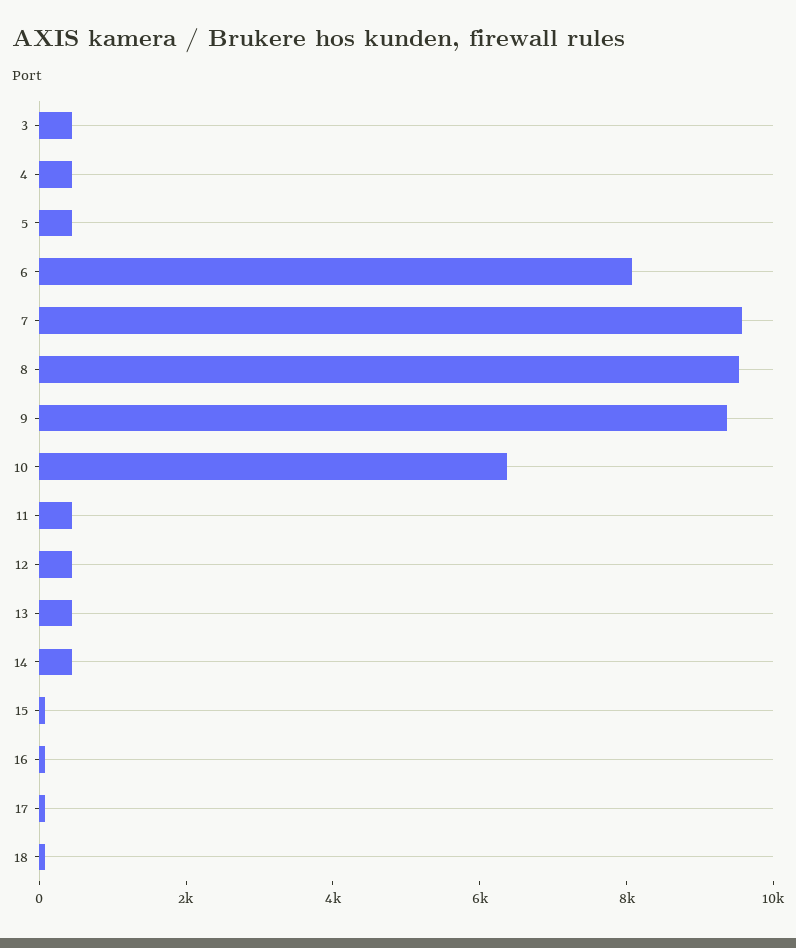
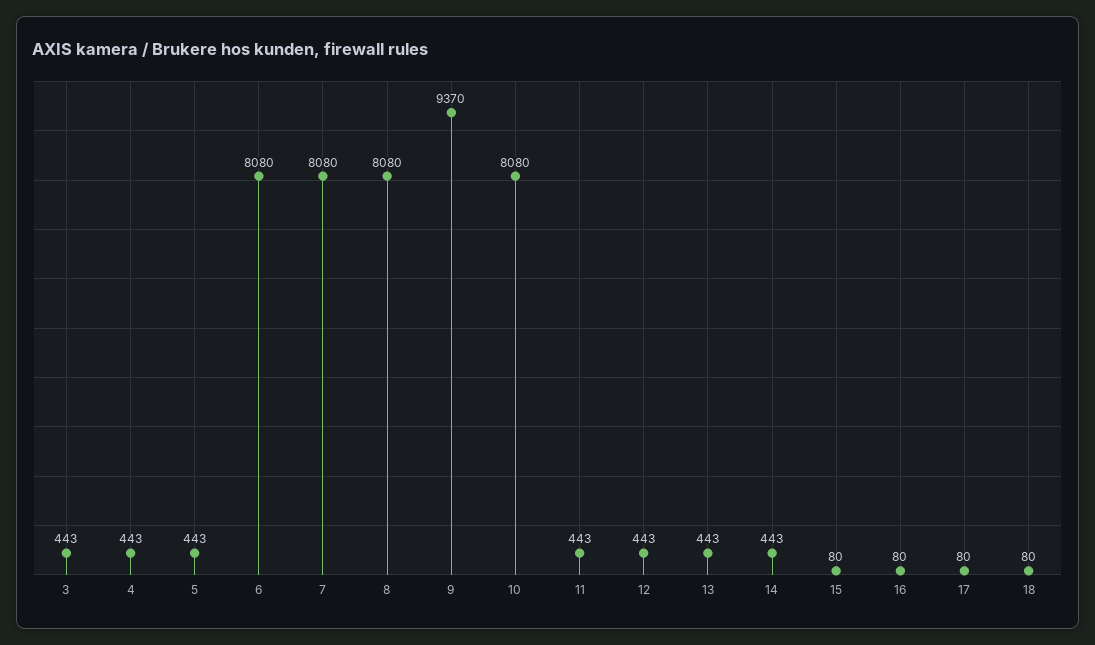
7: 9500 -> 8080
8: 9500 -> 8080
10: 6500 -> 8080

